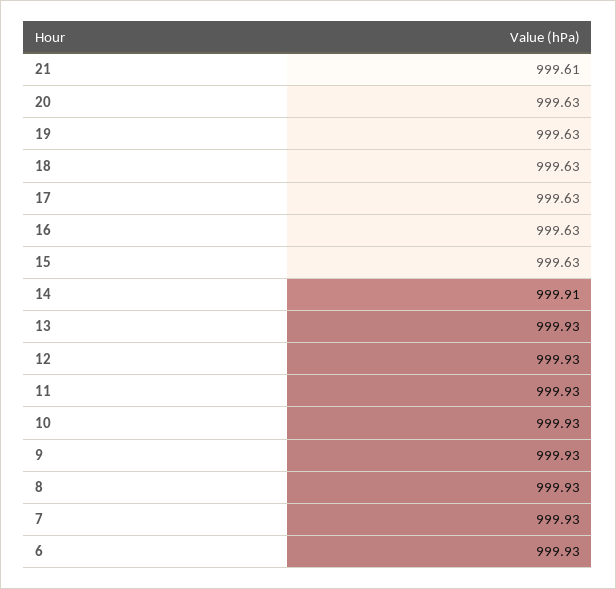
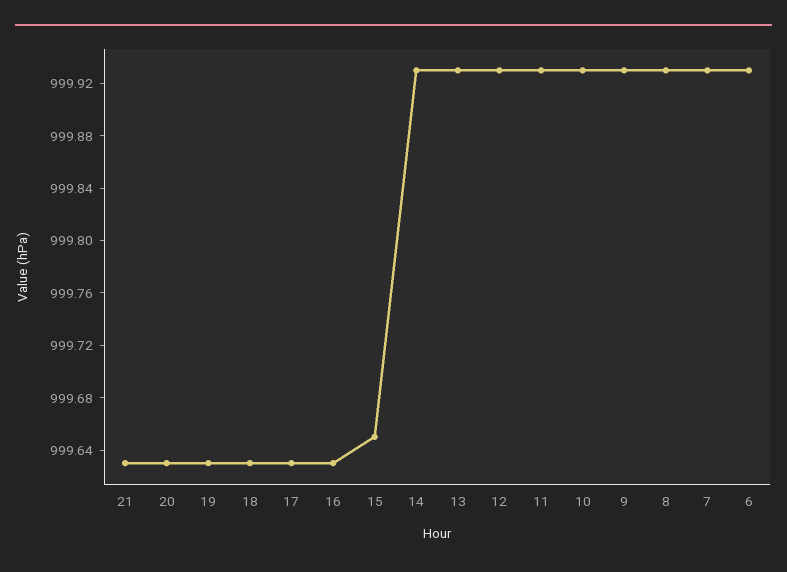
21: 999.61 -> 999.63
15: 999.63 -> 999.65
14: 999.91 -> 999.93

